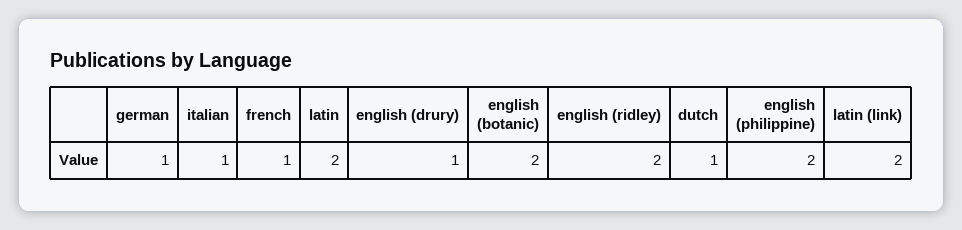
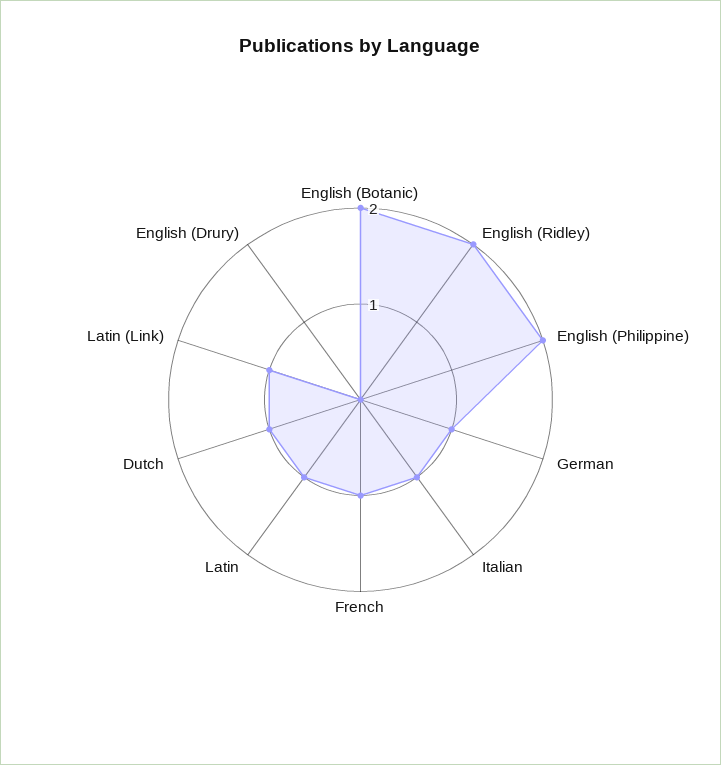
latin: 2 -> 1
english (drury): 1 -> 0
latin (link): 2 -> 1

